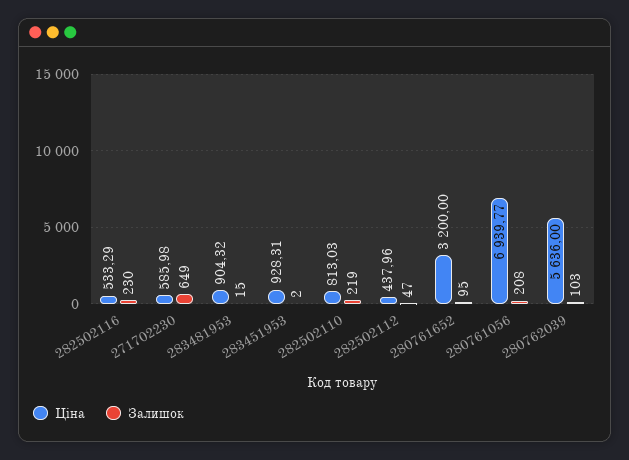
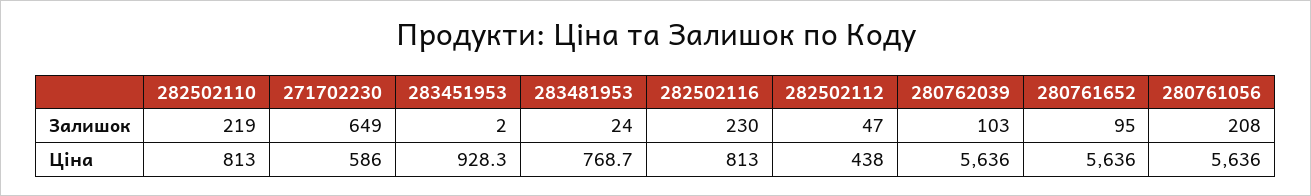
Ціна, 282502116: 533.29 -> 813
Ціна, 283481953: 904.32 -> 768.7
Залишок, 283481953: 15 -> 24
Ціна, 280761652: 3200 -> 5636
Ціна, 280761056: 6939.77 -> 5636

